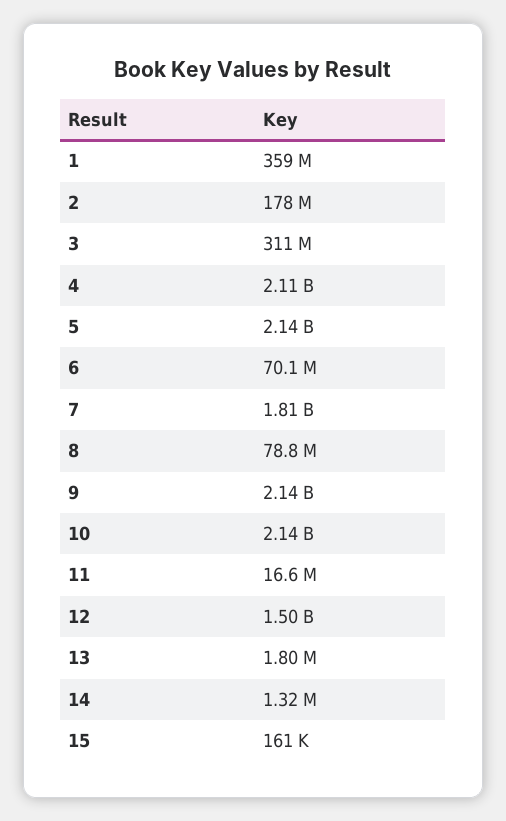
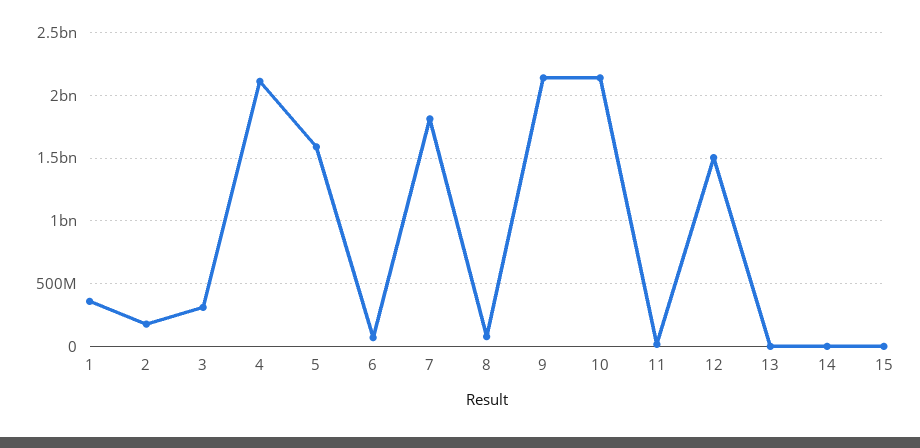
5: 2140000000 -> 1600000000

